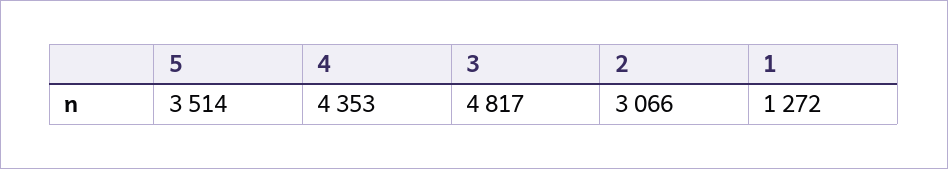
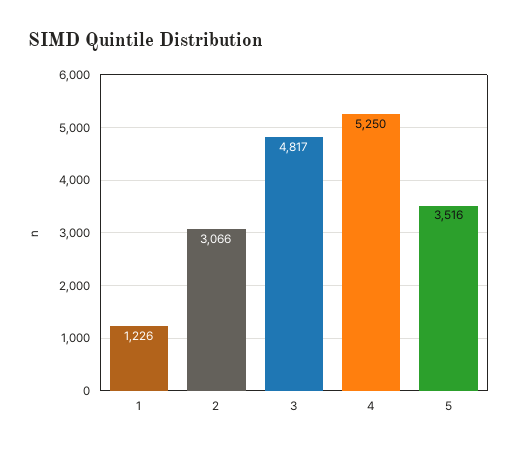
5: 3514 -> 3516
4: 4353 -> 5250
1: 1272 -> 1226

